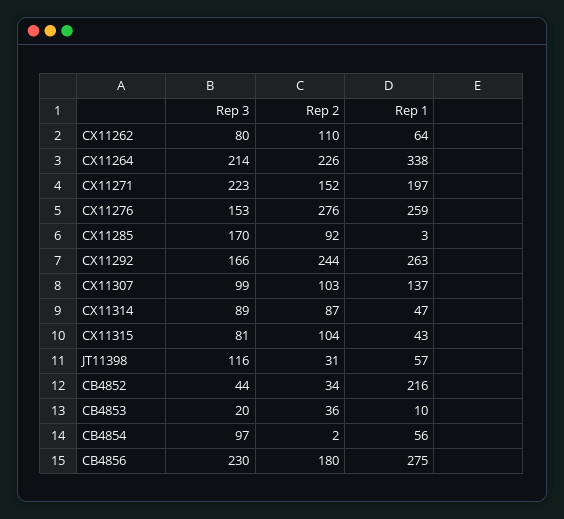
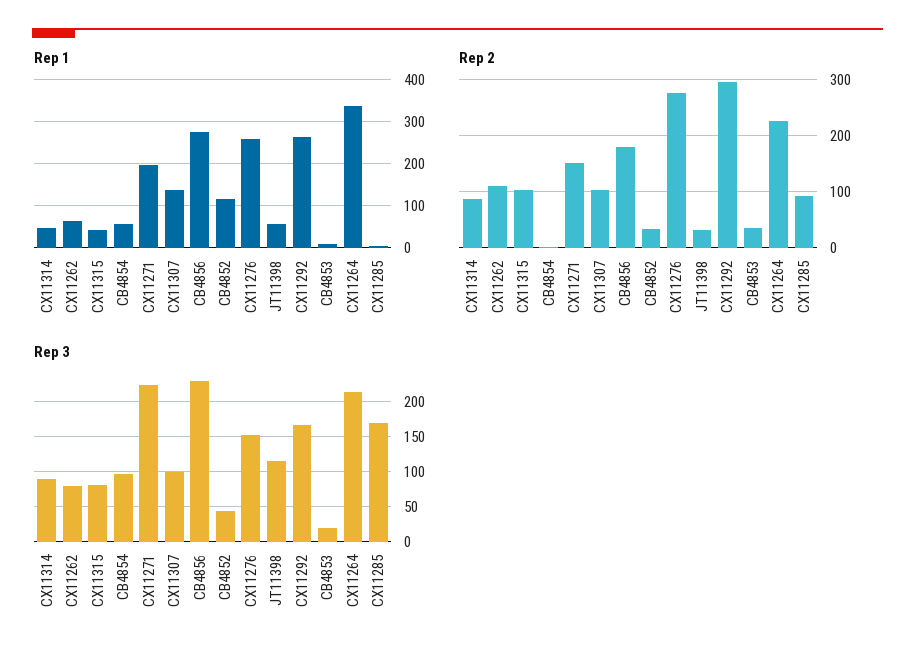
Rep 2, CX11292: 244 -> 300
Rep 1, CB4852: 216 -> 120

